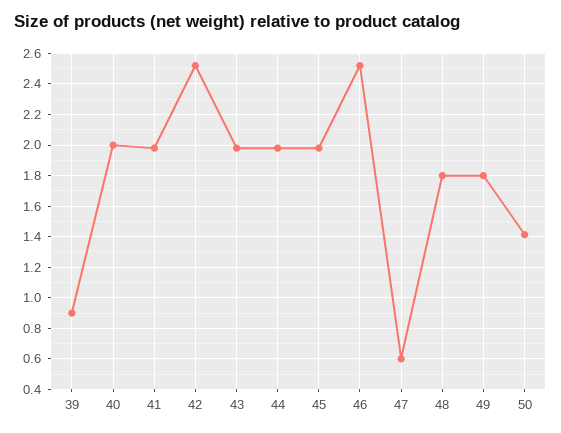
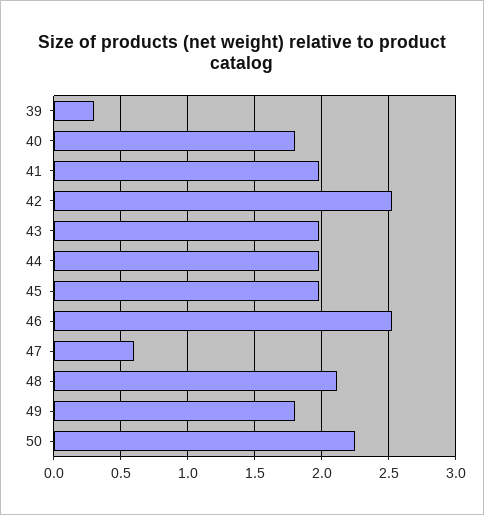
39: 0.9 -> 0.3
40: 2 -> 1.8
48: 1.8 -> 2.1
50: 1.4 -> 2.25

